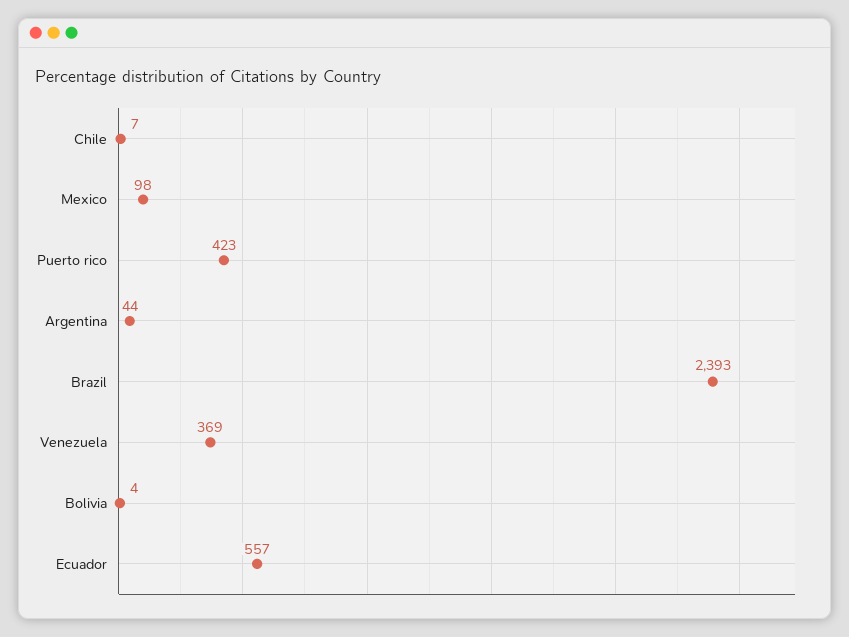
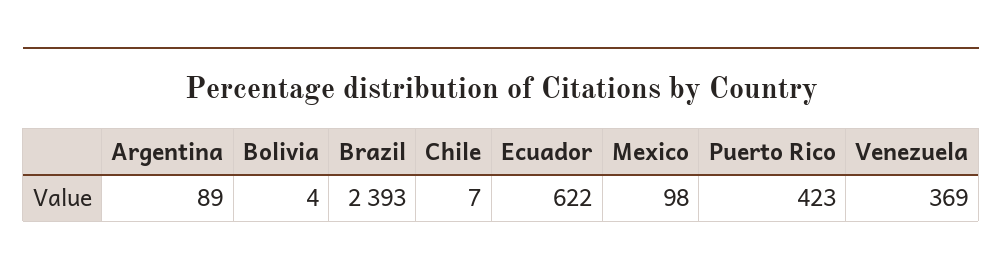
Argentina: 44 -> 89
Ecuador: 557 -> 622

